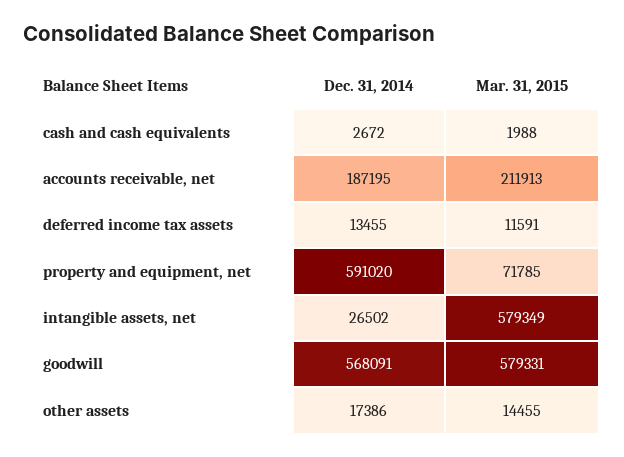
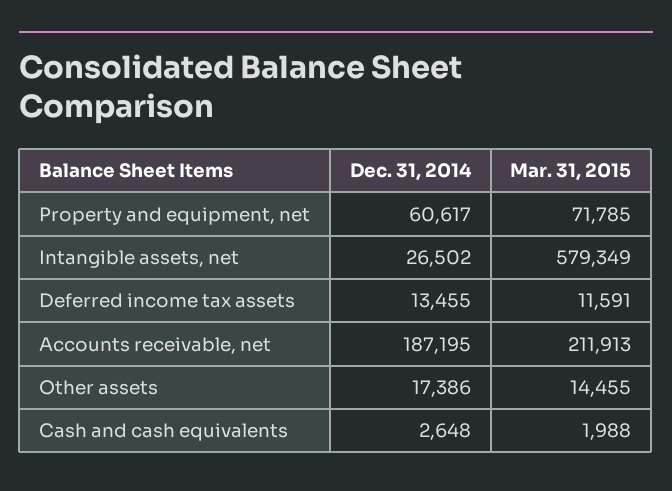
Dec. 31, 2014, cash and cash equivalents: 2672 -> 2648
Dec. 31, 2014, property and equipment, net: 591020 -> 60617
Dec. 31, 2014, goodwill: 568091 -> none
Mar. 31, 2015, goodwill: 579331 -> none

